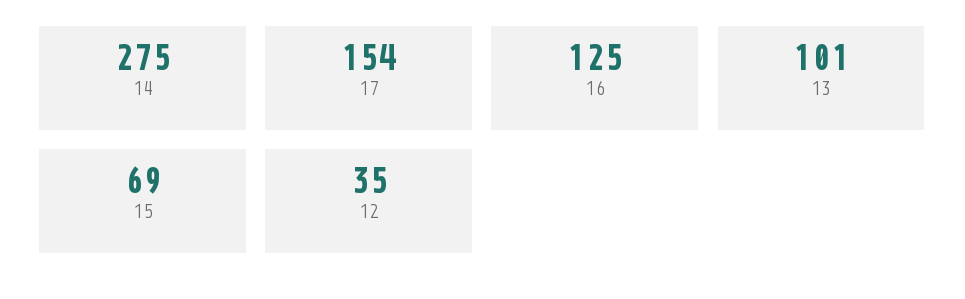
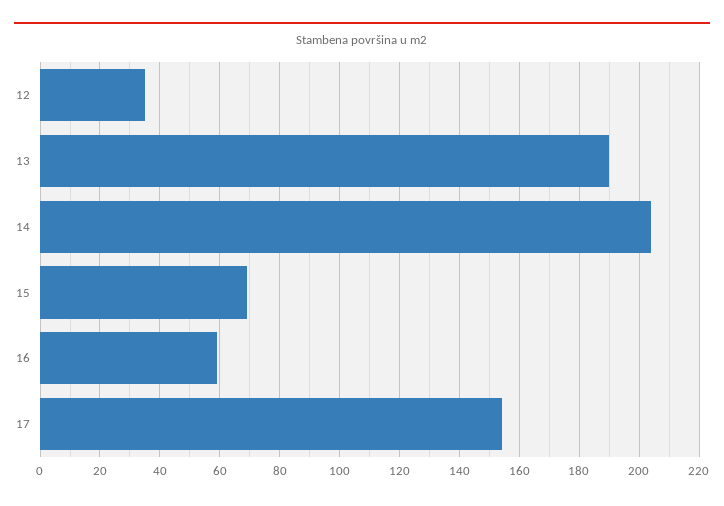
14: 275 -> 205
16: 125 -> 60
13: 101 -> 190

